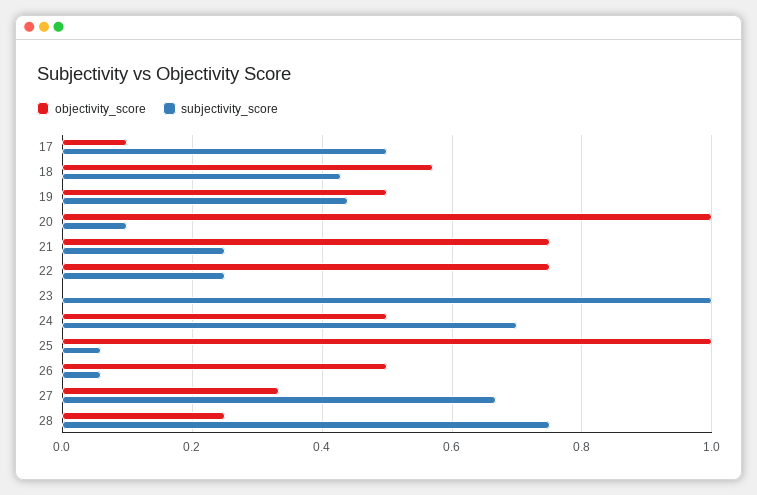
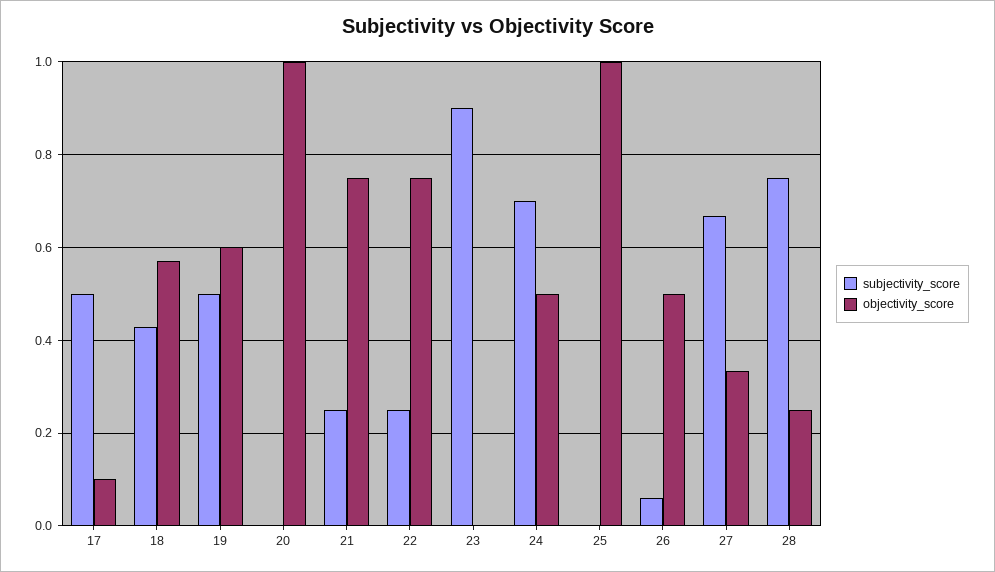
objectivity_score, 19: 0.5 -> 0.6
subjectivity_score, 19: 0.44 -> 0.5
subjectivity_score, 20: 0.1 -> 0
subjectivity_score, 23: 1 -> 0.9
subjectivity_score, 25: 0.06 -> 0

